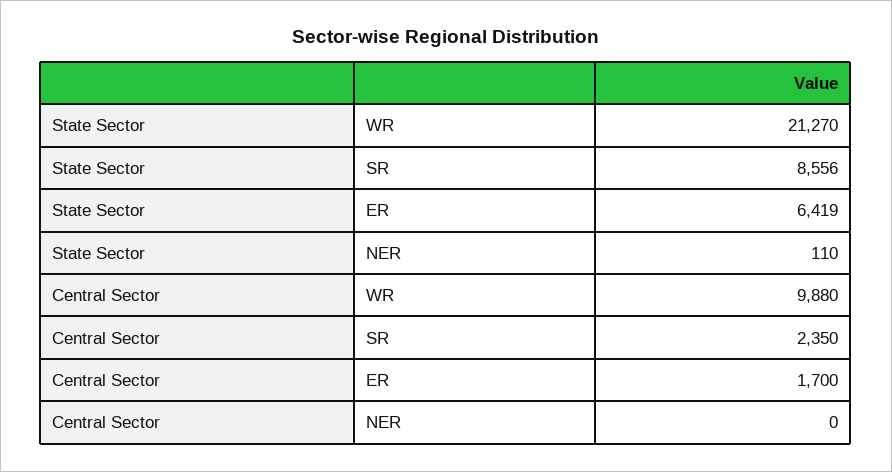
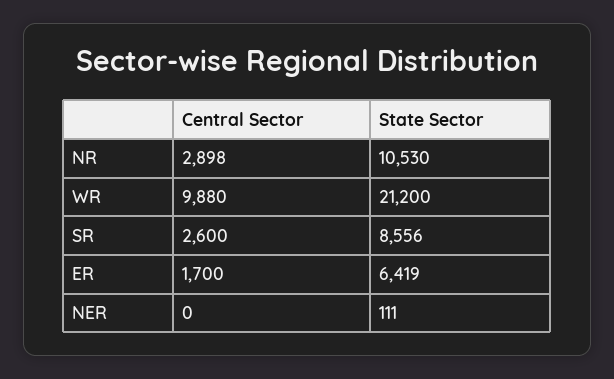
State Sector, WR: 21270 -> 21200
State Sector, NER: 110 -> 111
Central Sector, SR: 2350 -> 2600
Central Sector, NR: none -> 2898
State Sector, NR: none -> 10530

